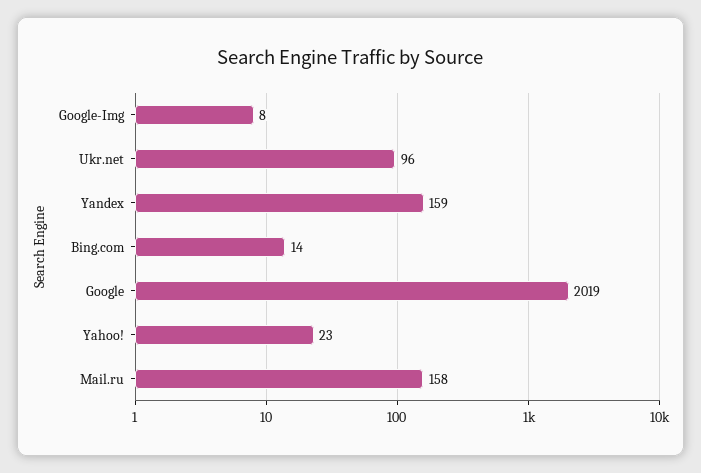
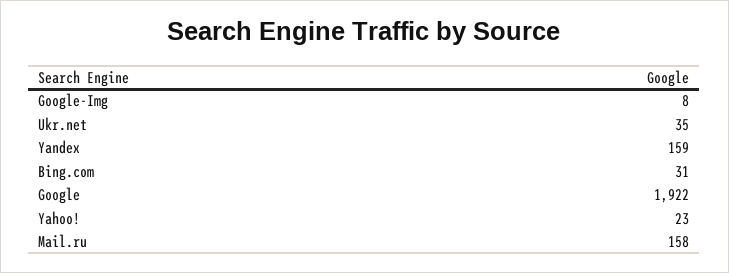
Ukr.net: 96 -> 35
Bing.com: 14 -> 31
Google: 2019 -> 1922

